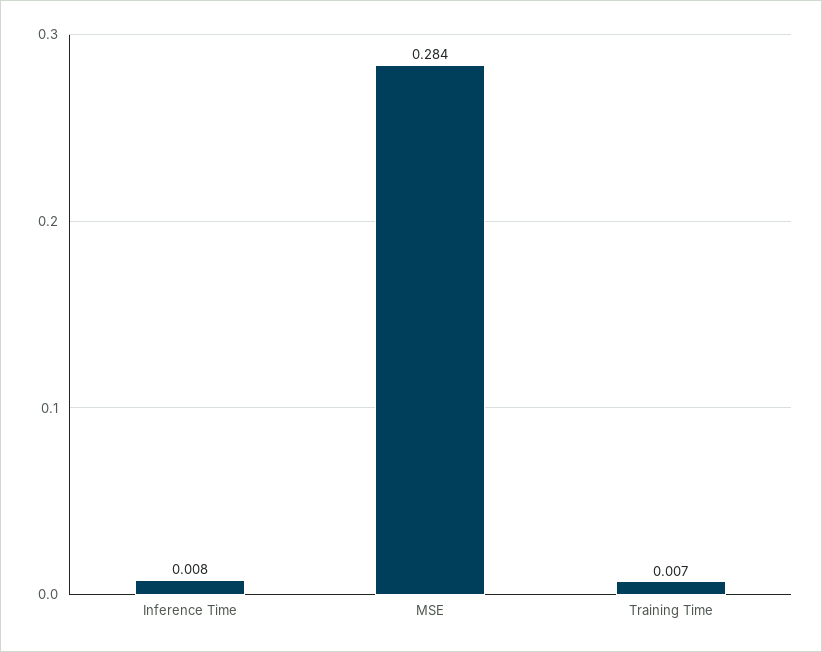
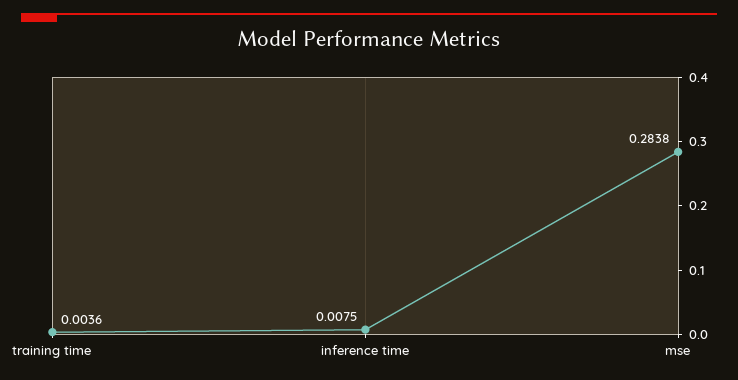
Training Time: 0.007 -> 0.0036

